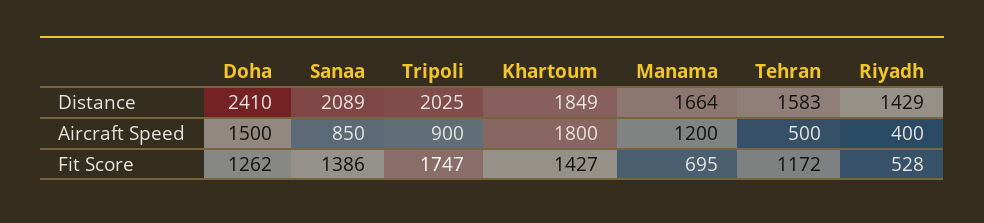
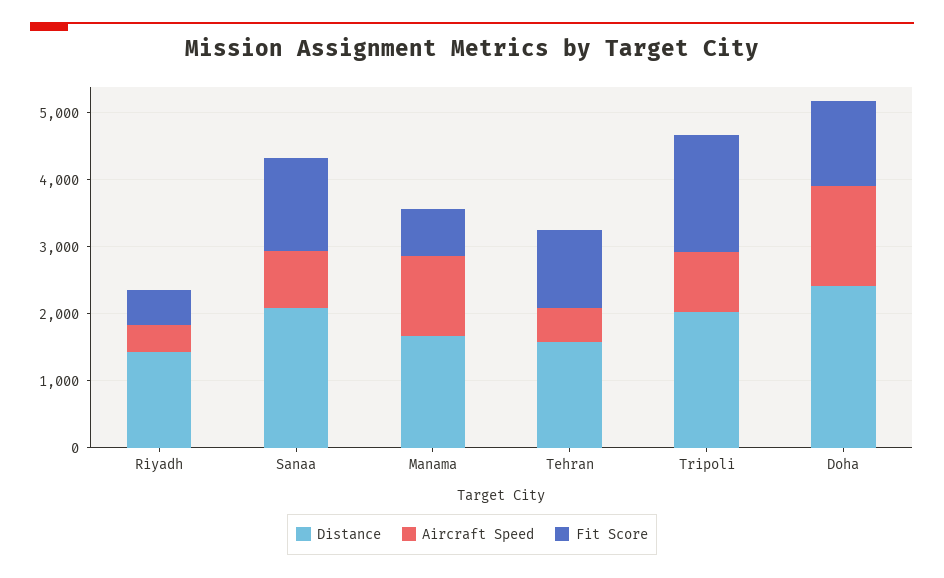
Distance, Khartoum: 1849 -> none
Aircraft Speed, Khartoum: 1800 -> none
Fit Score, Khartoum: 1427 -> none

